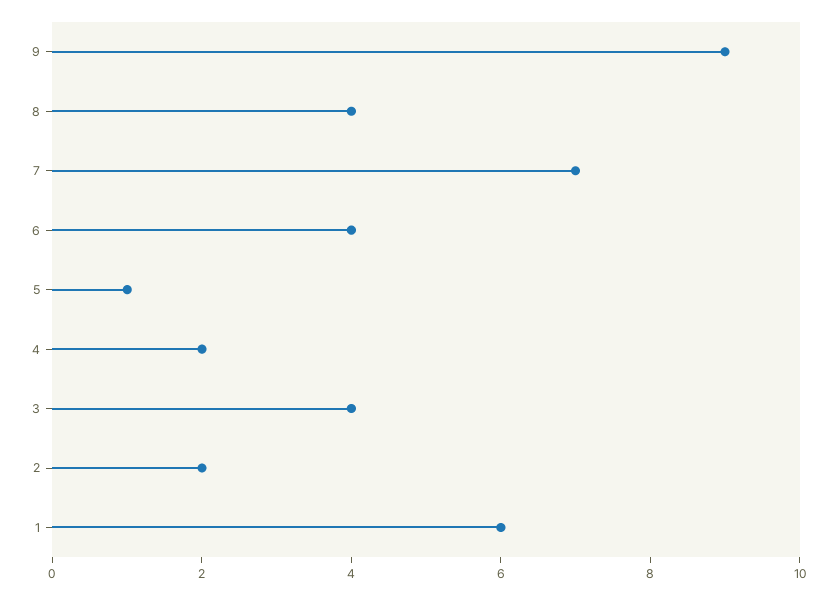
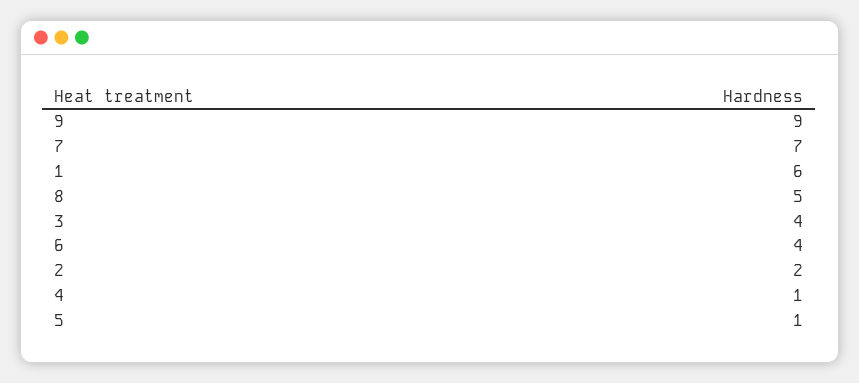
8: 4 -> 5
4: 2 -> 1

